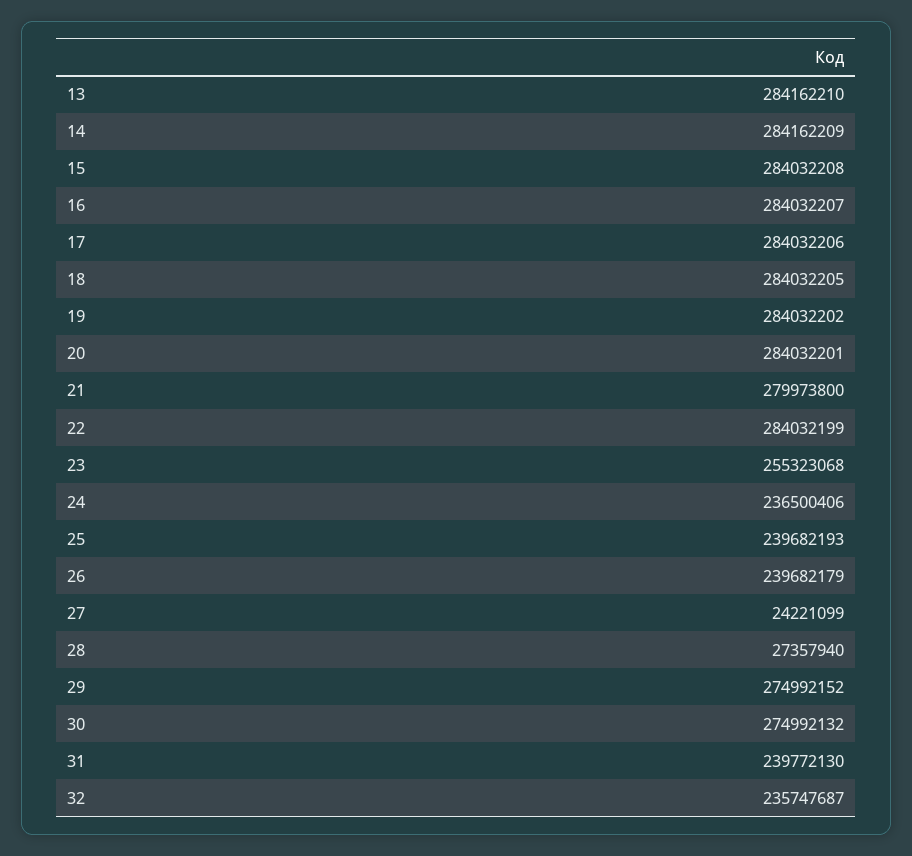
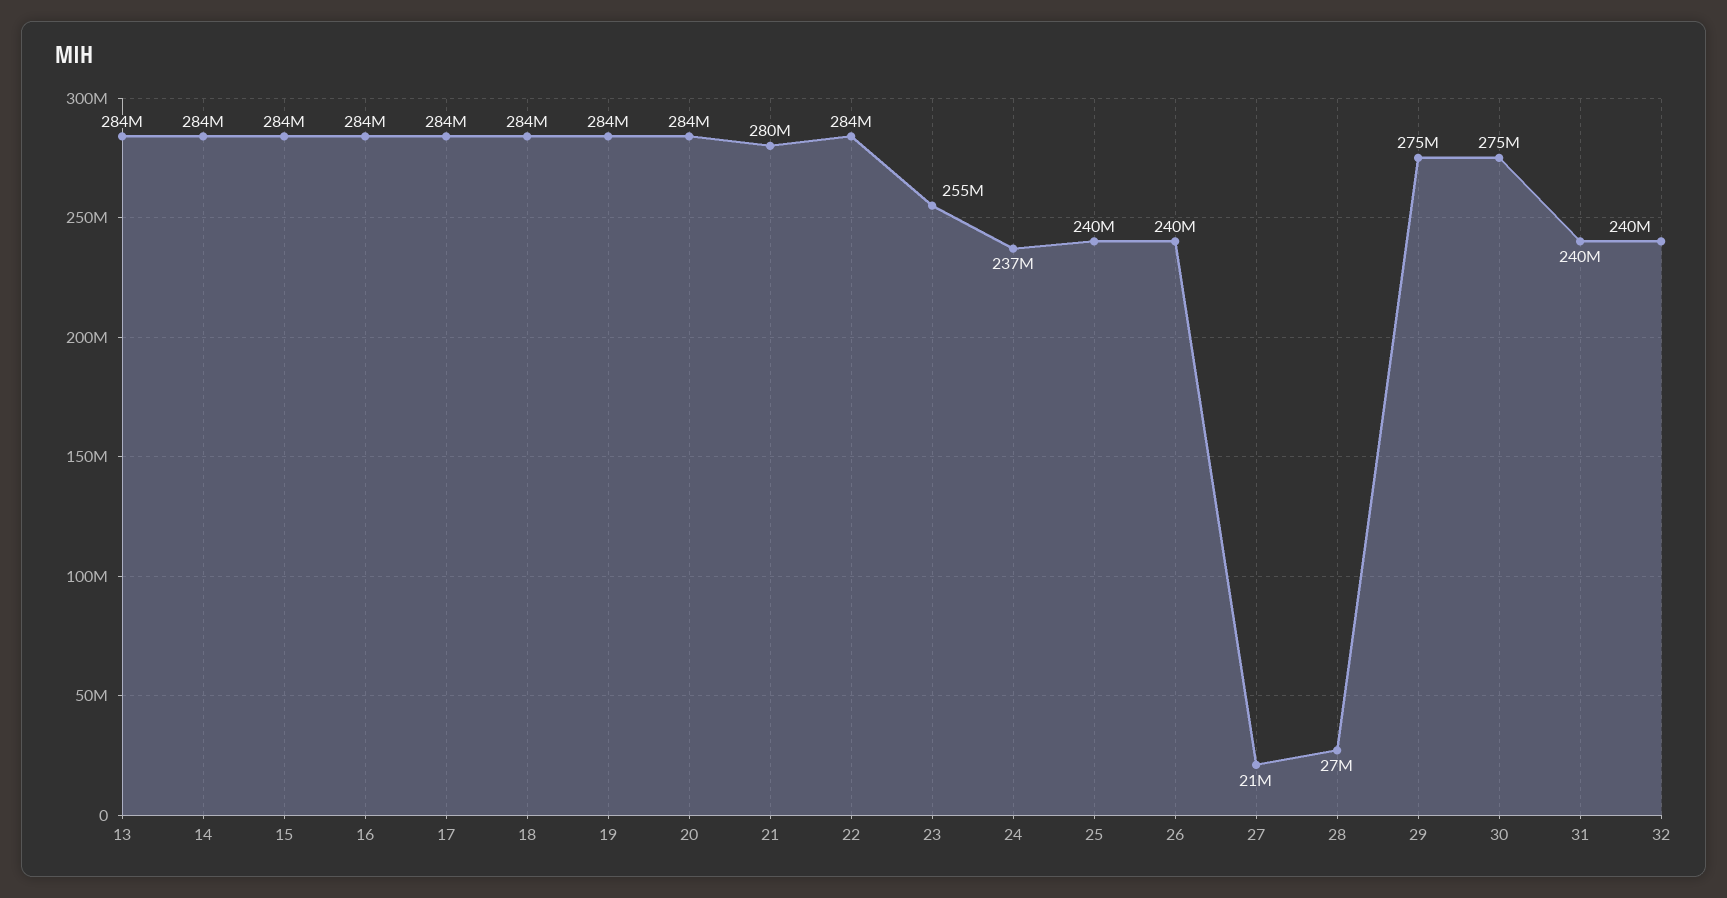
27: 24221099 -> 21000000
32: 235747687 -> 240000000

